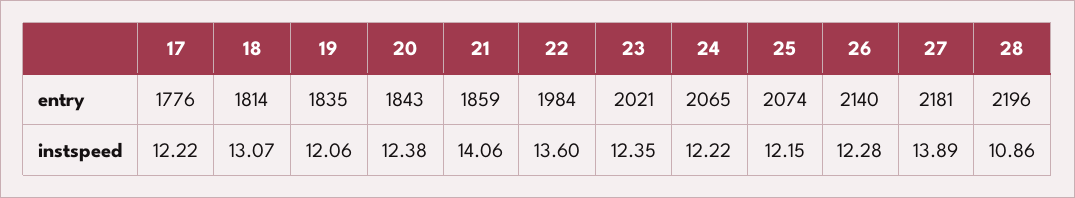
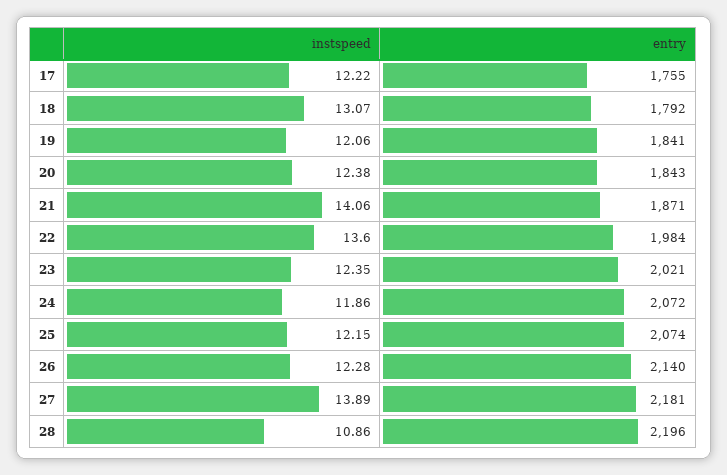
17, entry: 1776 -> 1755
18, entry: 1814 -> 1792
19, entry: 1835 -> 1841
21, entry: 1859 -> 1871
24, entry: 2065 -> 2072
24, instspeed: 12.22 -> 11.86

